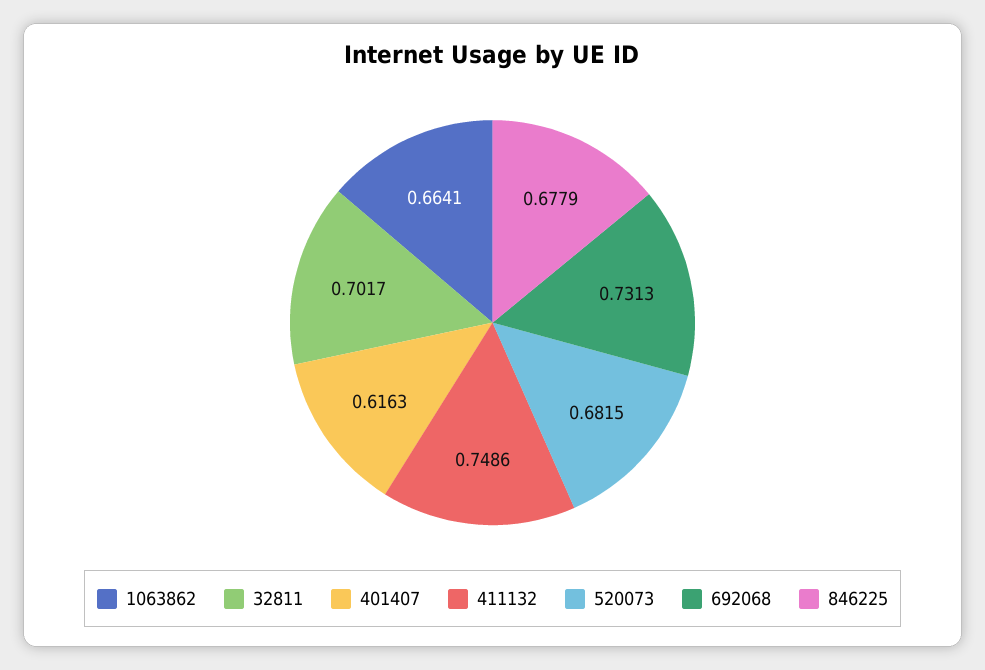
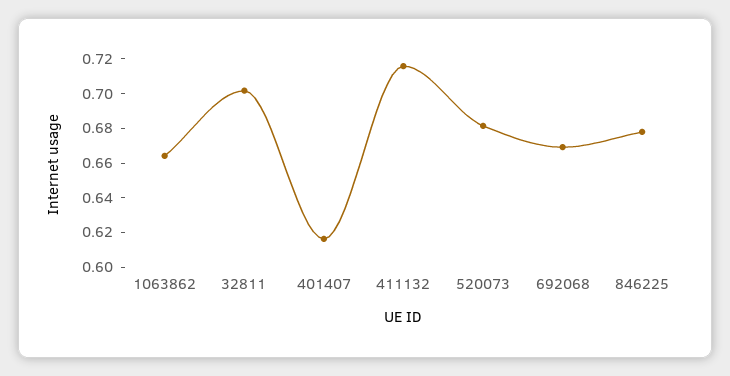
411132: 0.7486 -> 0.715
692068: 0.7313 -> 0.67

